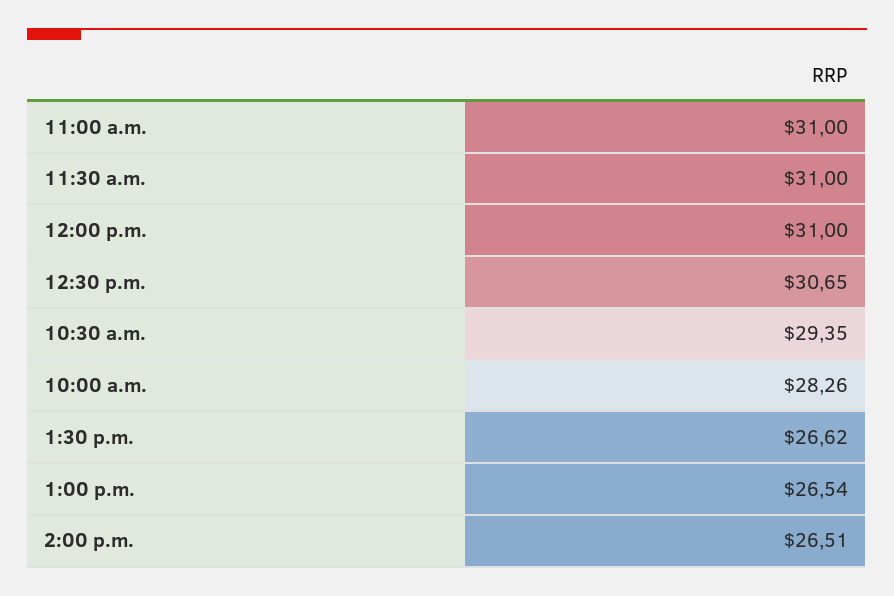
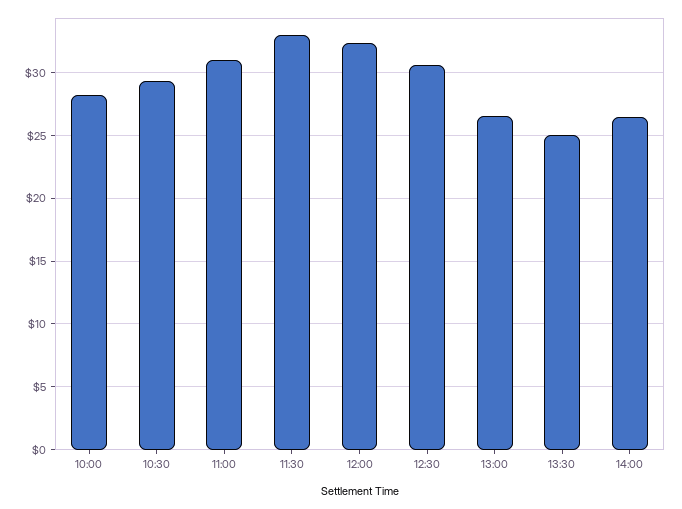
11:30 a.m.: 31 -> 33
12:00 p.m.: 31 -> 32.5
1:30 p.m.: 26.62 -> 25

